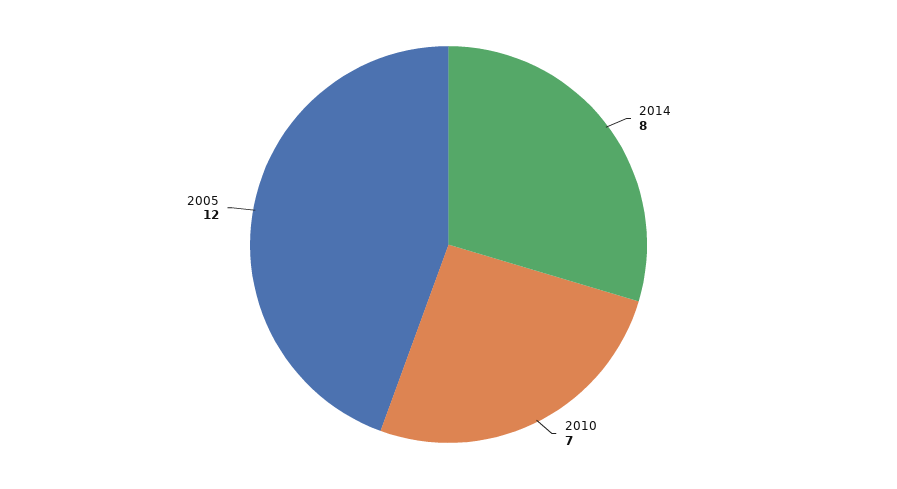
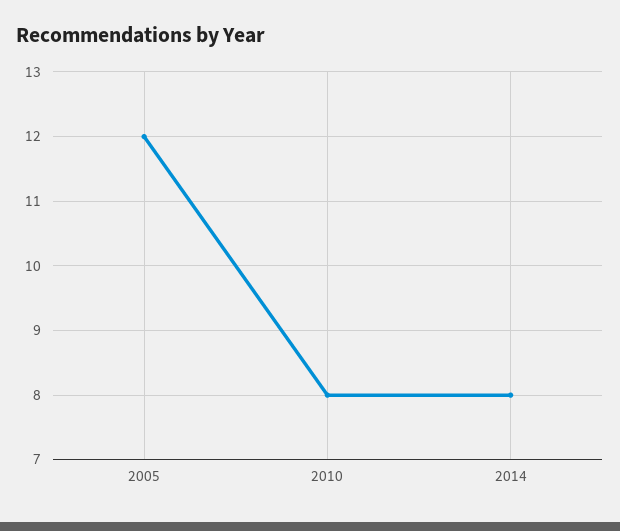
2010: 7 -> 8

